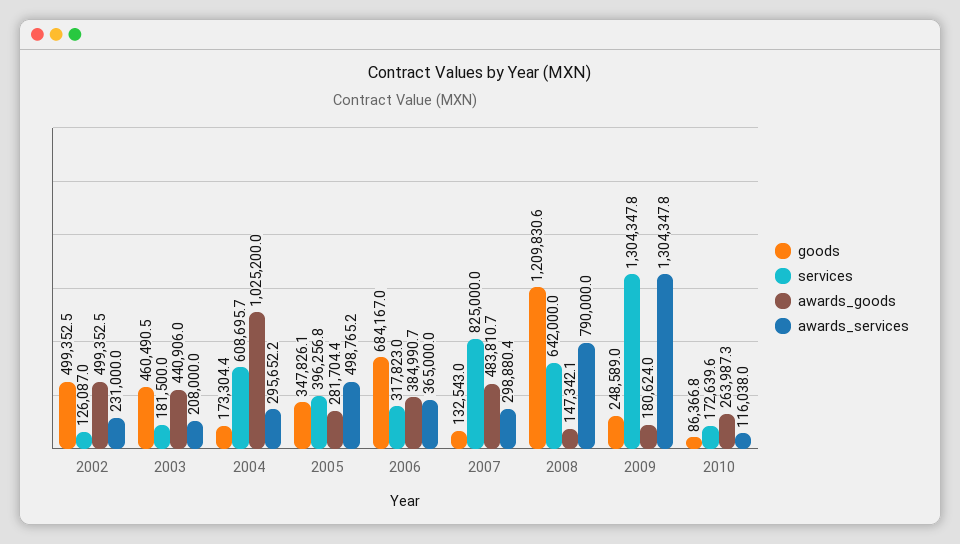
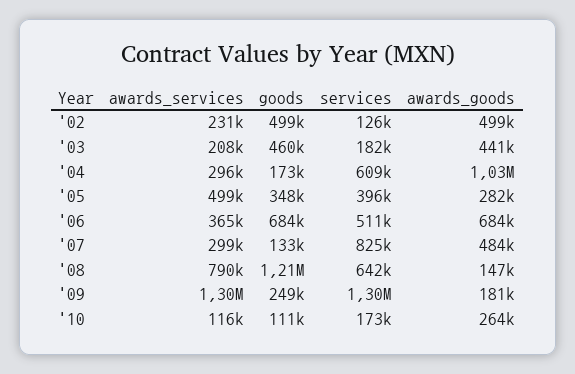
services, 2006: 317823 -> 511000
awards_goods, 2006: 384990.7 -> 684000
goods, 2010: 86366.8 -> 111000

